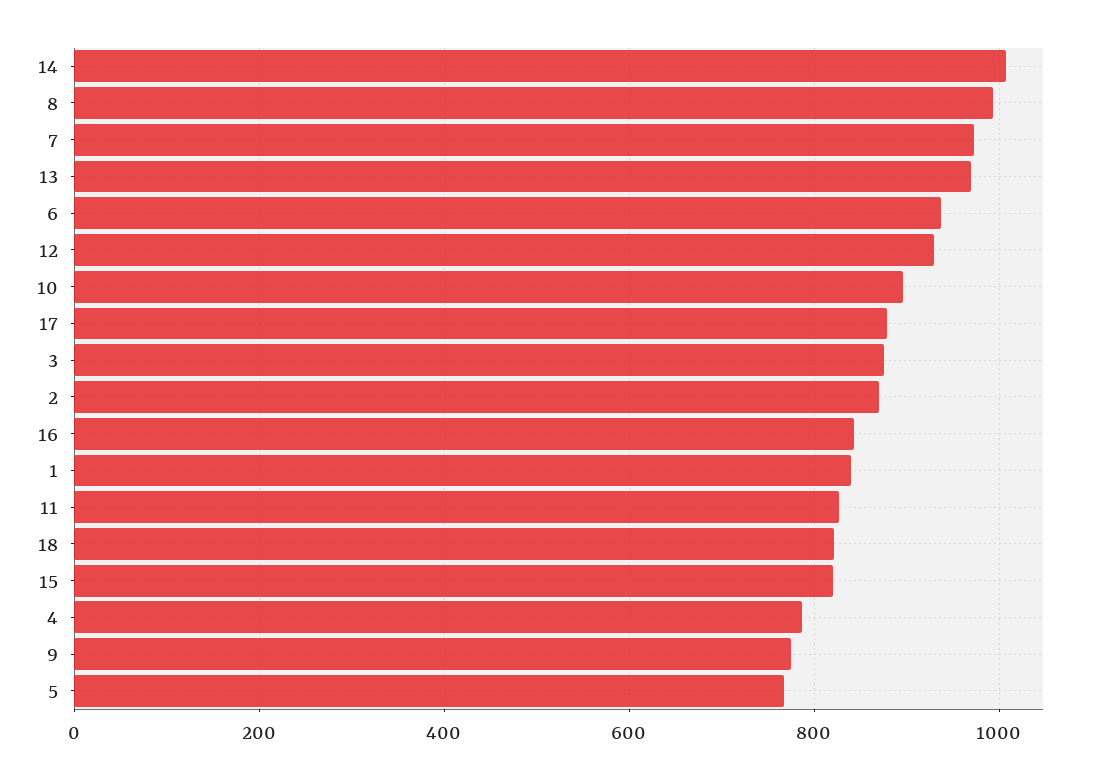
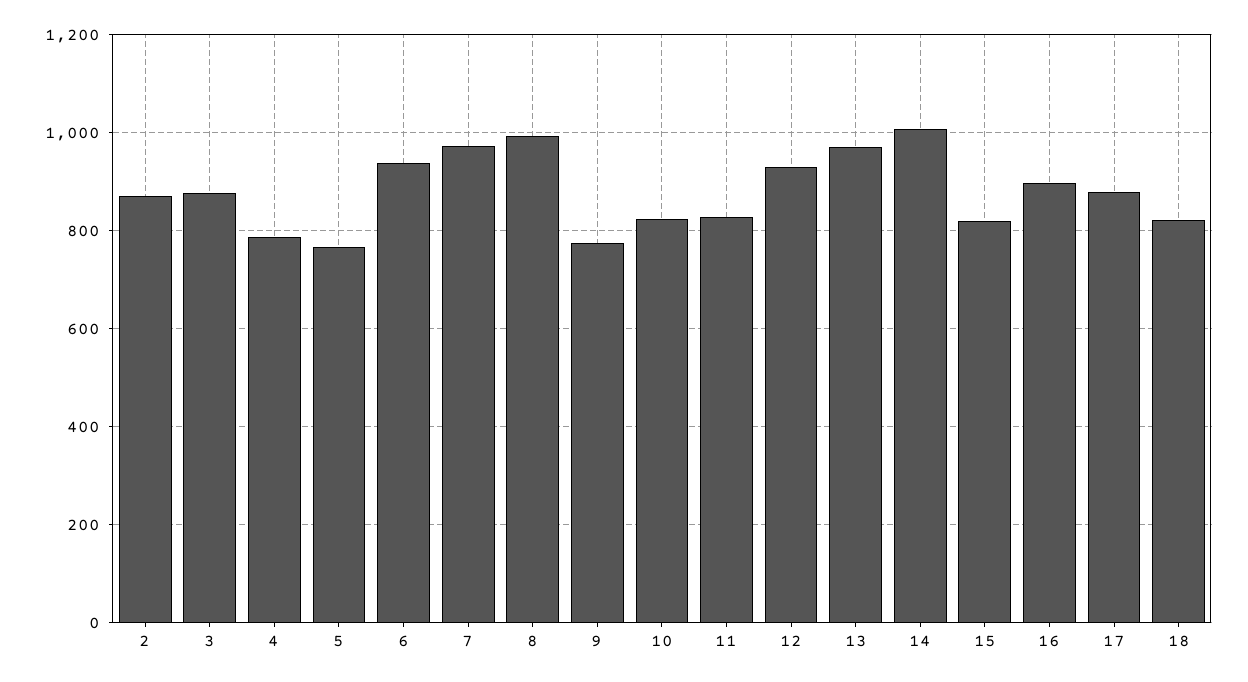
10: 900 -> 820
16: 840 -> 900
1: 840 -> none

